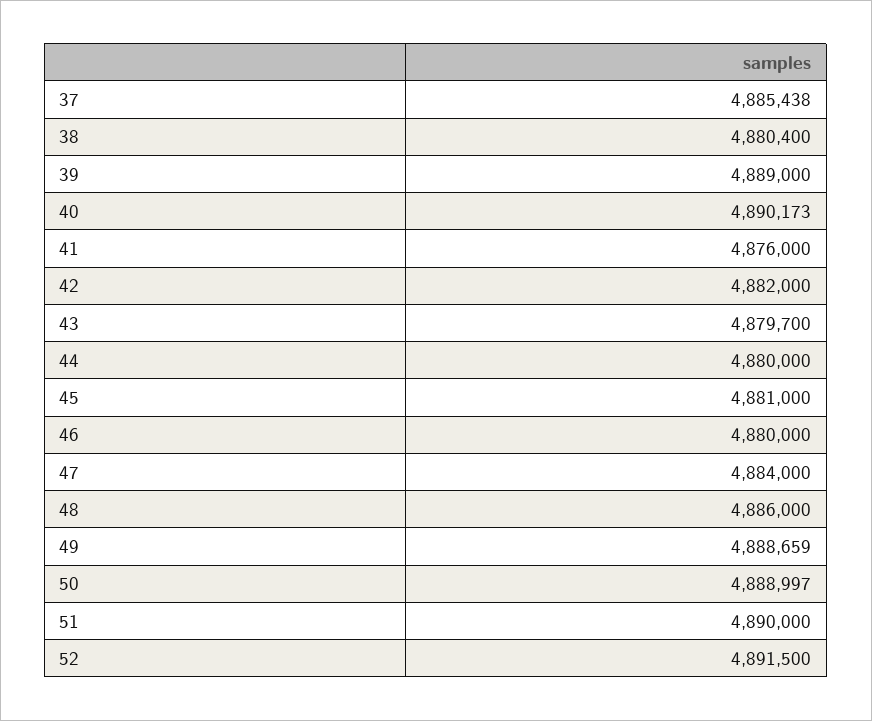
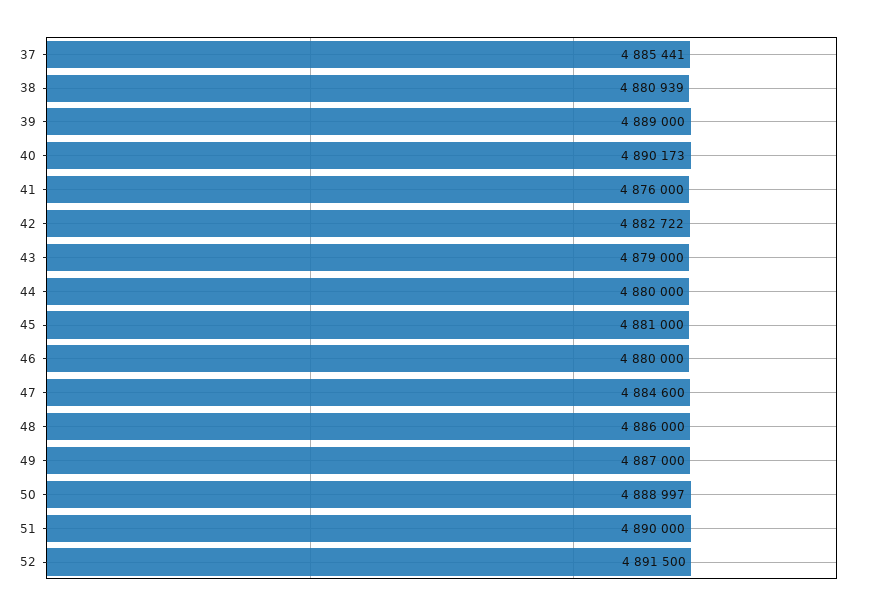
37: 4885438 -> 4885441
38: 4880400 -> 4880939
42: 4882000 -> 4882722
43: 4879700 -> 4879000
47: 4884000 -> 4884600
49: 4888659 -> 4887000

